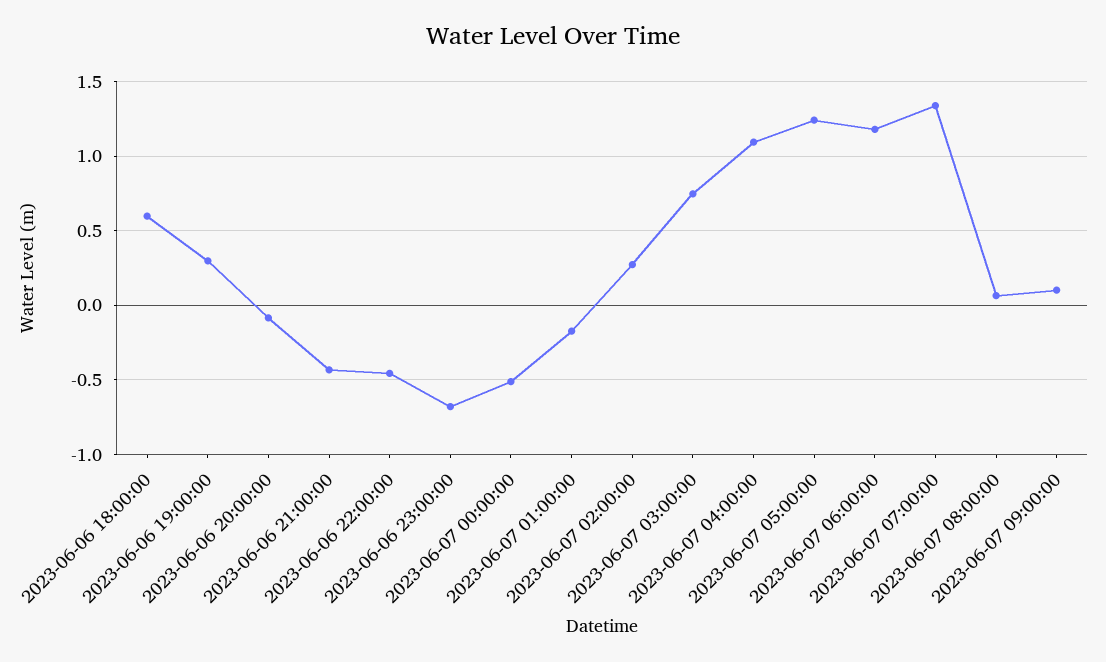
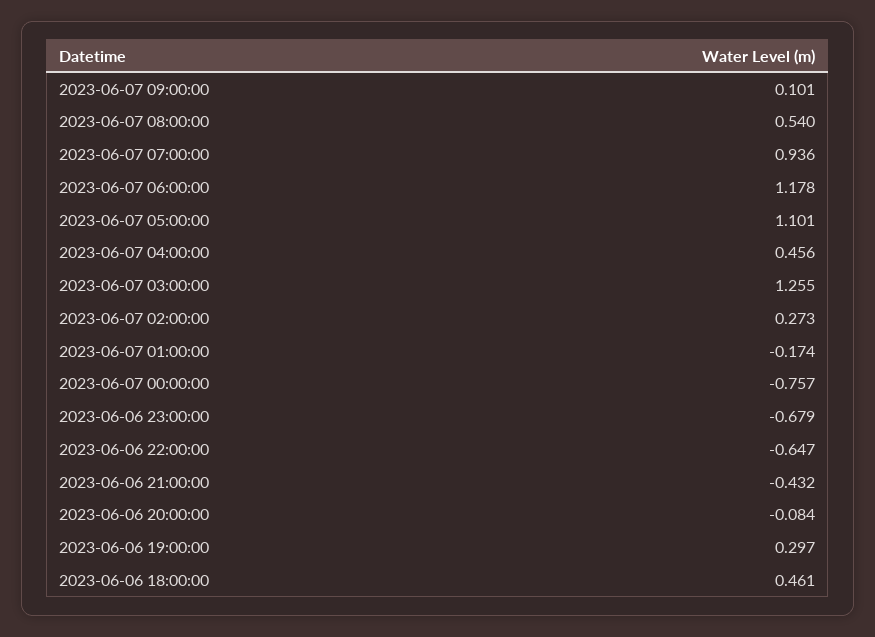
2023-06-06 18:00:00: 0.6 -> 0.461
2023-06-06 22:00:00: -0.45 -> -0.647
2023-06-07 00:00:00: -0.5 -> -0.757
2023-06-07 03:00:00: 0.75 -> 1.255
2023-06-07 04:00:00: 1.1 -> 0.456
2023-06-07 05:00:00: 1.25 -> 1.101
2023-06-07 07:00:00: 1.35 -> 0.936
2023-06-07 08:00:00: 0.05 -> 0.54

